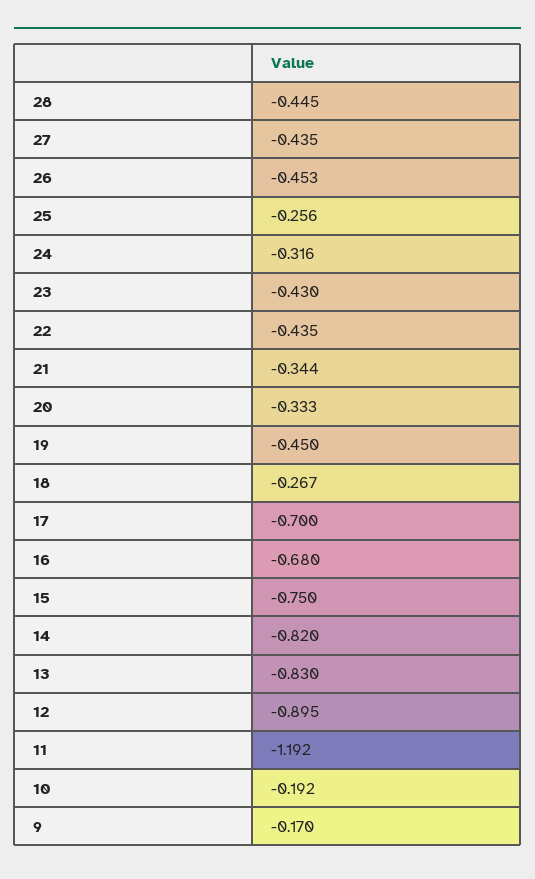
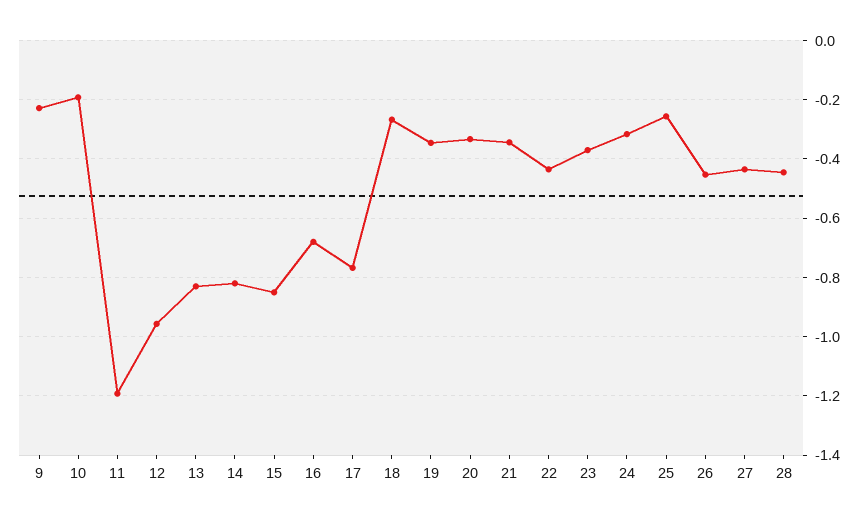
23: -0.43 -> -0.375
19: -0.45 -> -0.35
17: -0.7 -> -0.775
15: -0.75 -> -0.85
12: -0.895 -> -0.95
9: -0.17 -> -0.225

